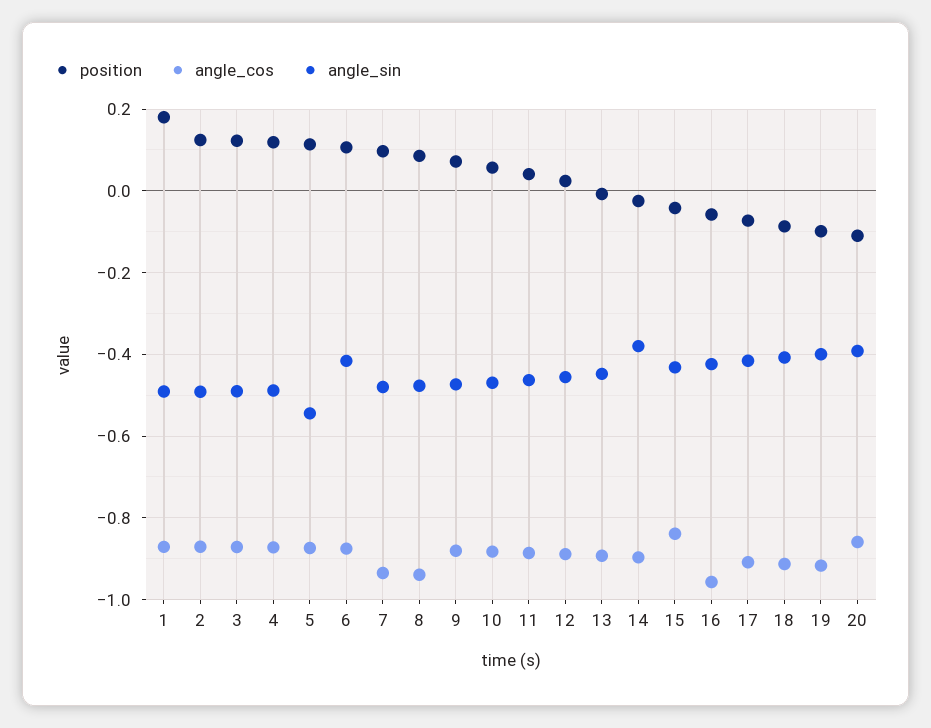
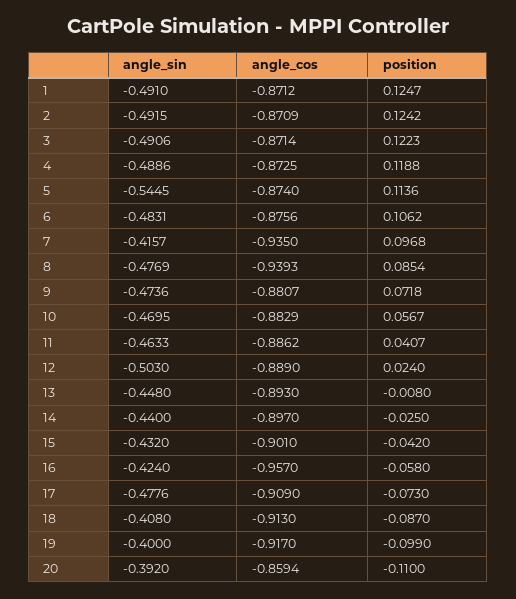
position, 1: 0.18 -> 0.1247
angle_sin, 6: -0.42 -> -0.4831
angle_sin, 7: -0.48 -> -0.4157
angle_sin, 12: -0.46 -> -0.503
angle_sin, 14: -0.38 -> -0.44
angle_cos, 15: -0.84 -> -0.901
angle_sin, 17: -0.42 -> -0.4776

